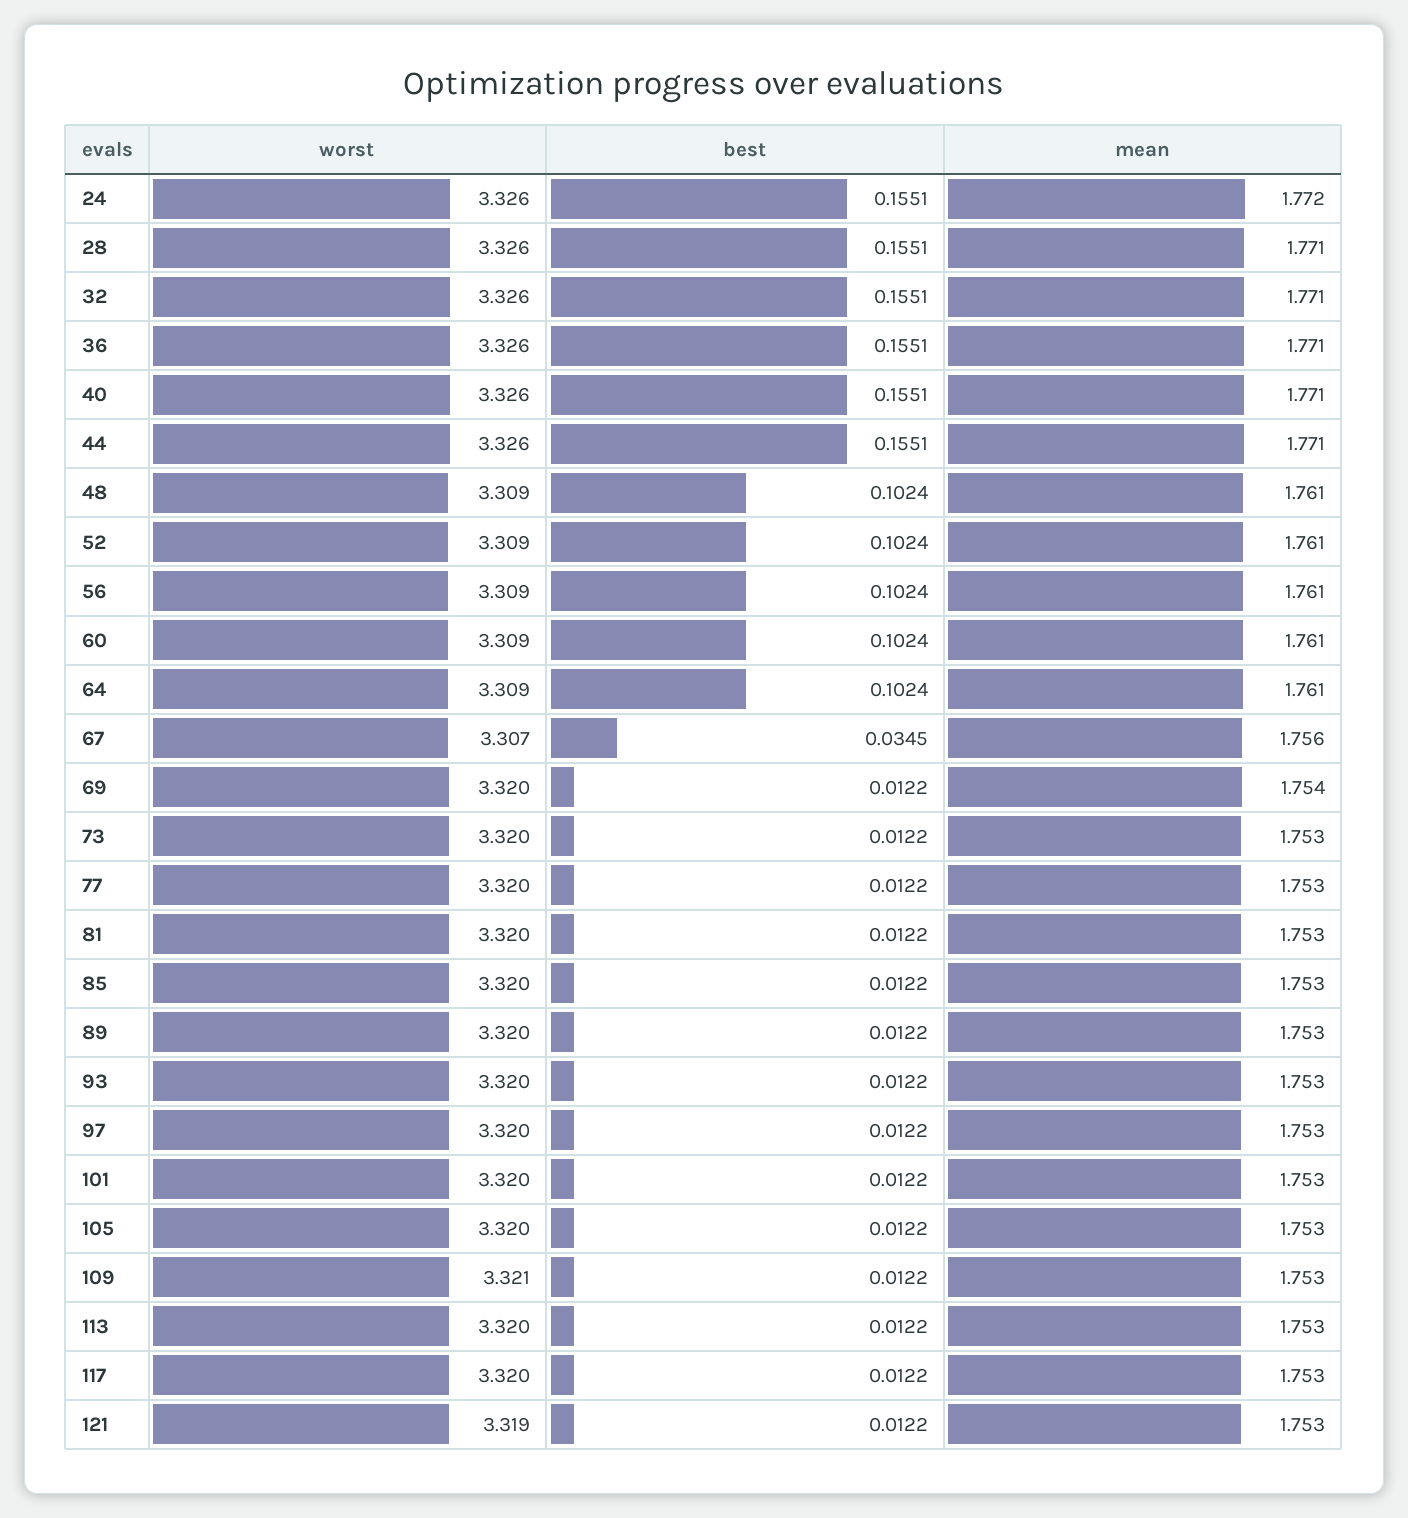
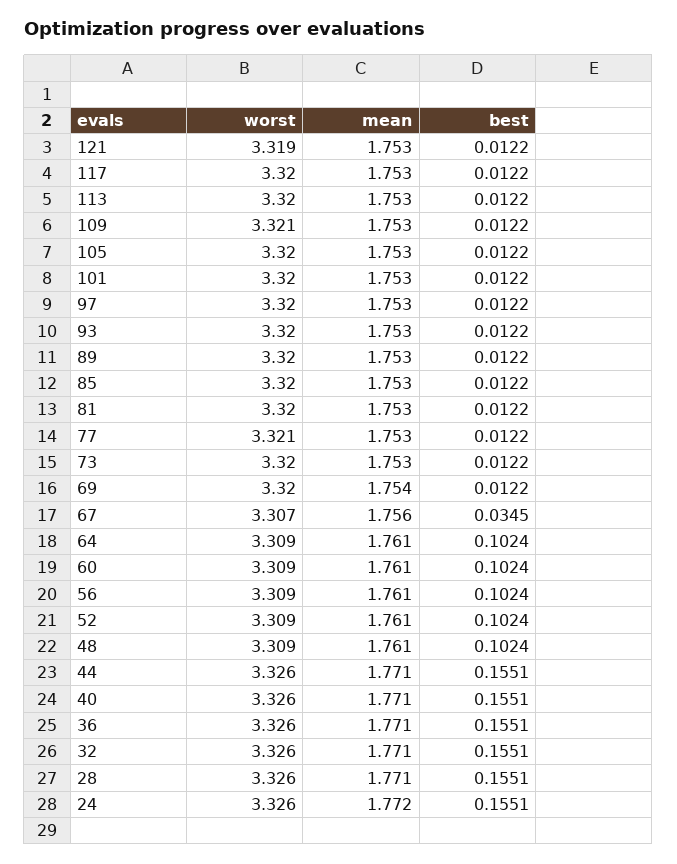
worst, 77: 3.32 -> 3.321

